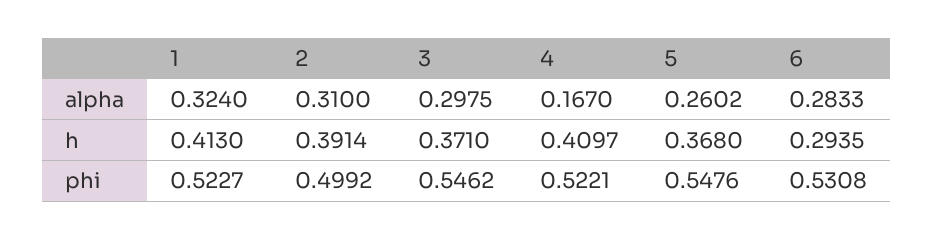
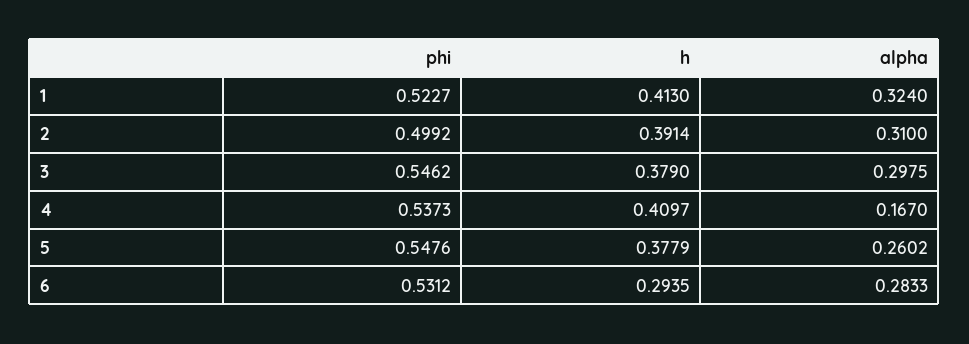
3, h: 0.371 -> 0.379
5, h: 0.368 -> 0.3779
4, phi: 0.5221 -> 0.5373
6, phi: 0.5308 -> 0.5312

